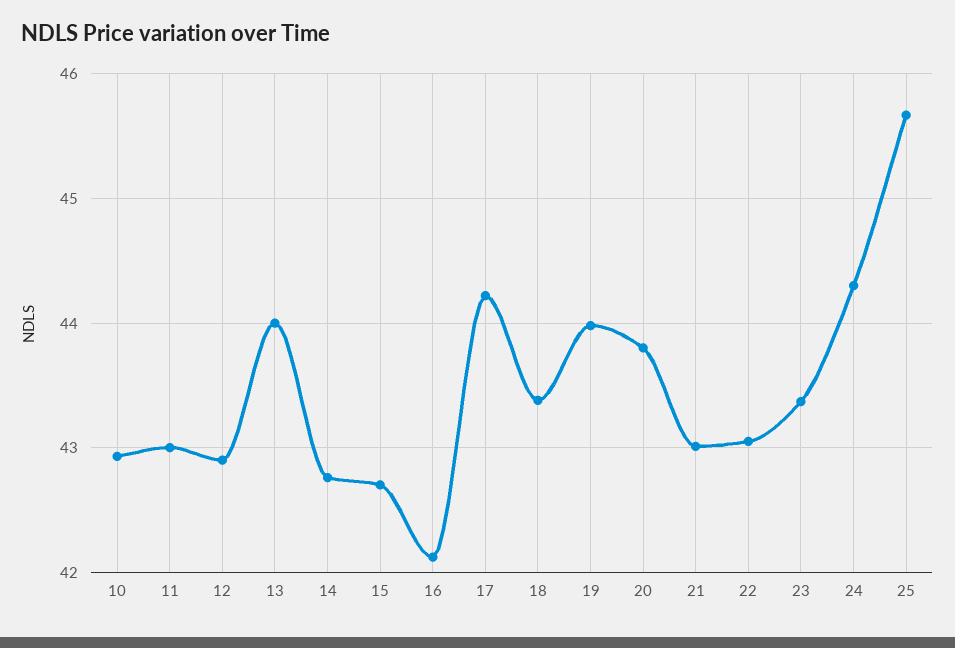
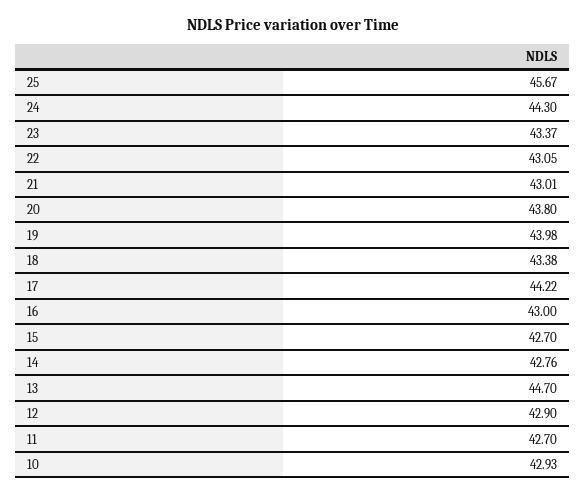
11: 43 -> 42.7
13: 44 -> 44.7
16: 42.1 -> 43

